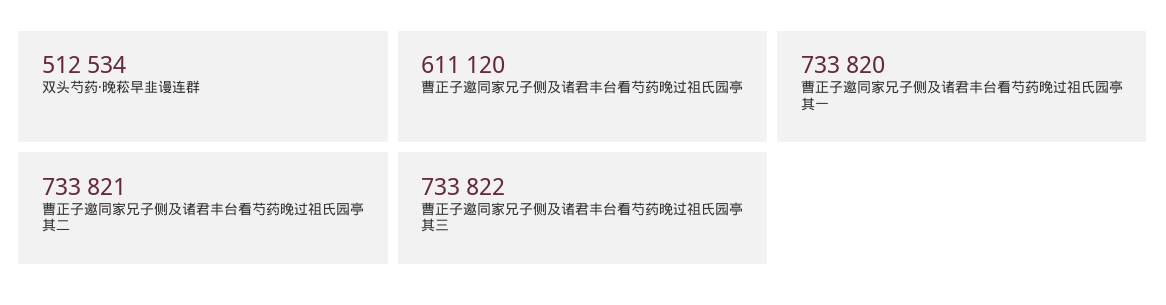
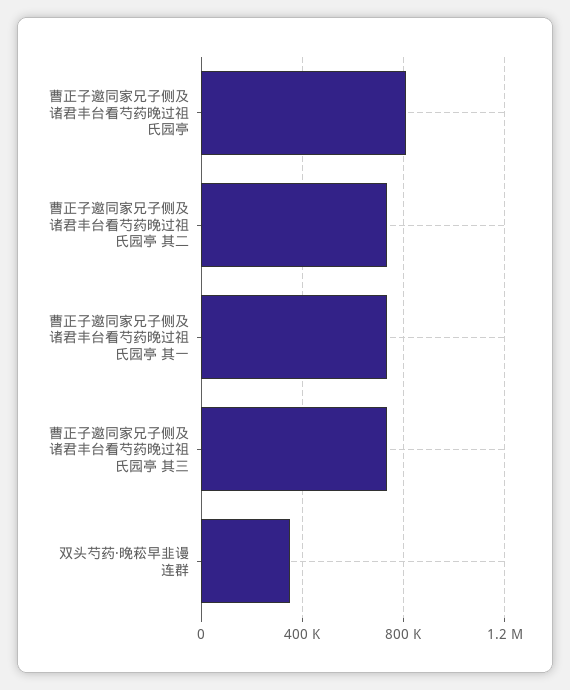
双头芍药·晚菘早韭谩连群: 512534 -> 350000
曹正子邀同家兄子侧及诸君丰台看芍药晚过祖氏园亭: 611120 -> 800000

